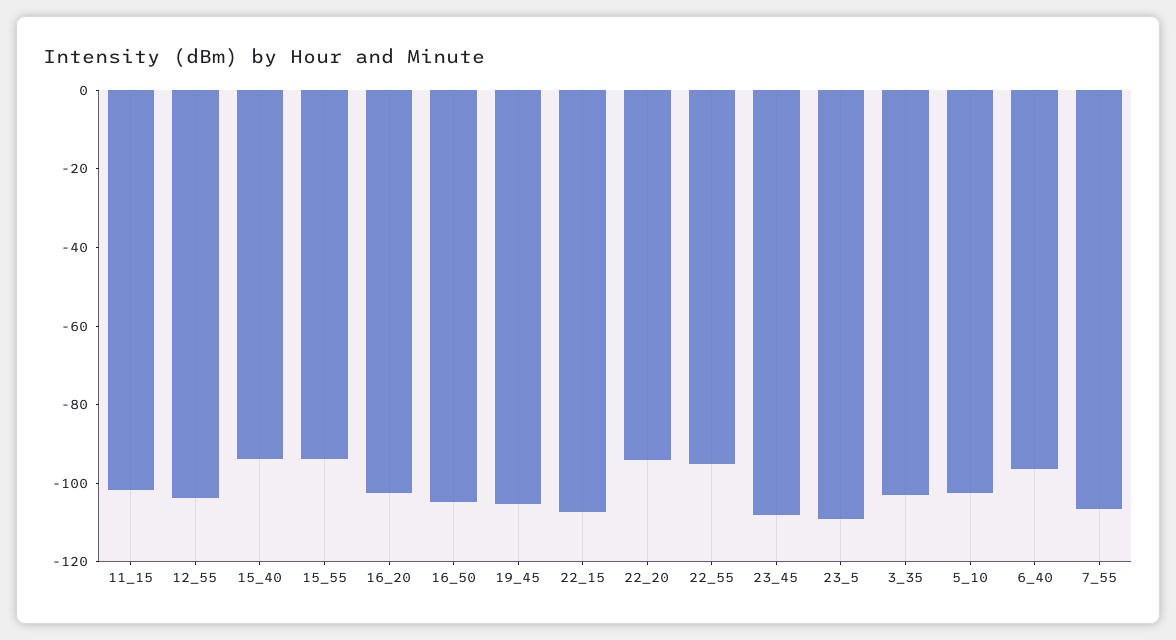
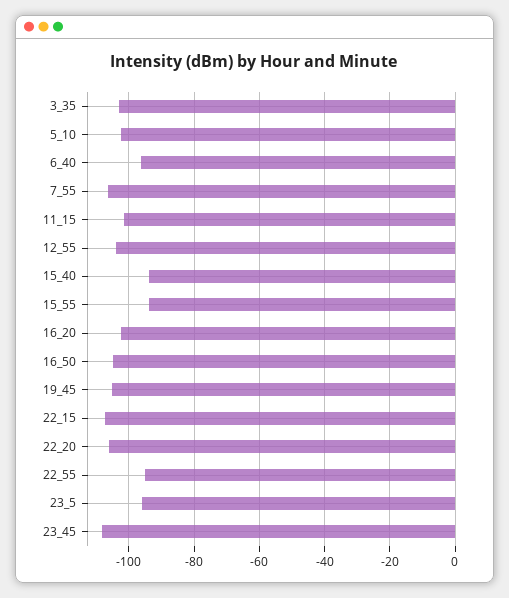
22_20: -95 -> -106
23_5: -110 -> -96

